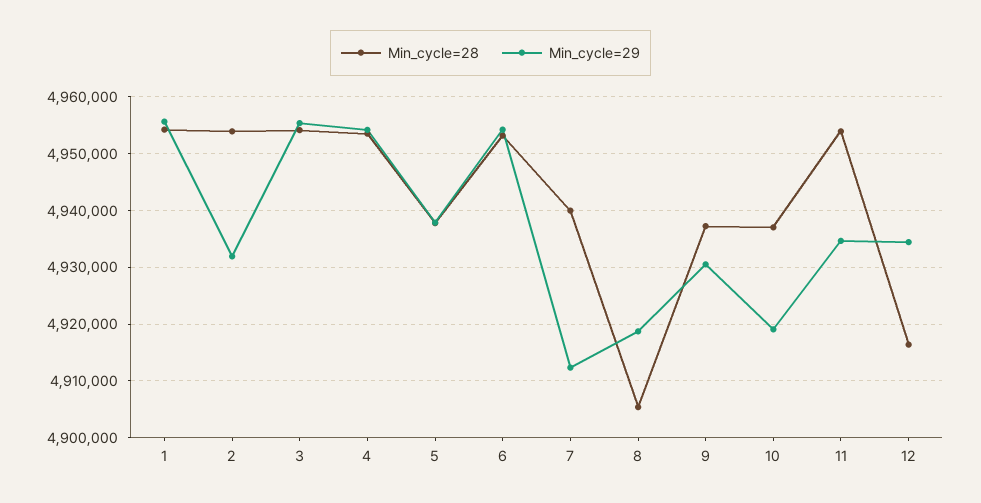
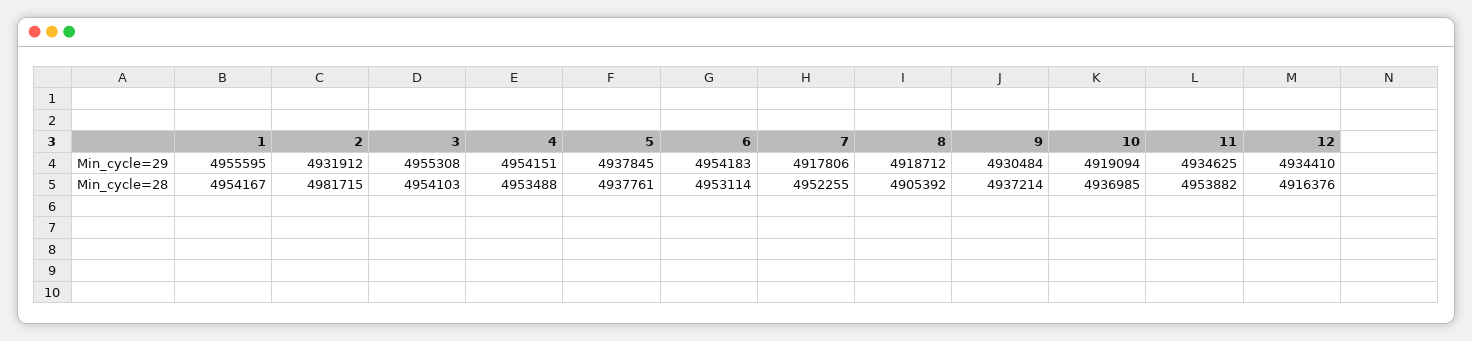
Min_cycle=28, 2: 4954000 -> 4981715
Min_cycle=28, 7: 4940000 -> 4952255
Min_cycle=29, 7: 4912000 -> 4917806

